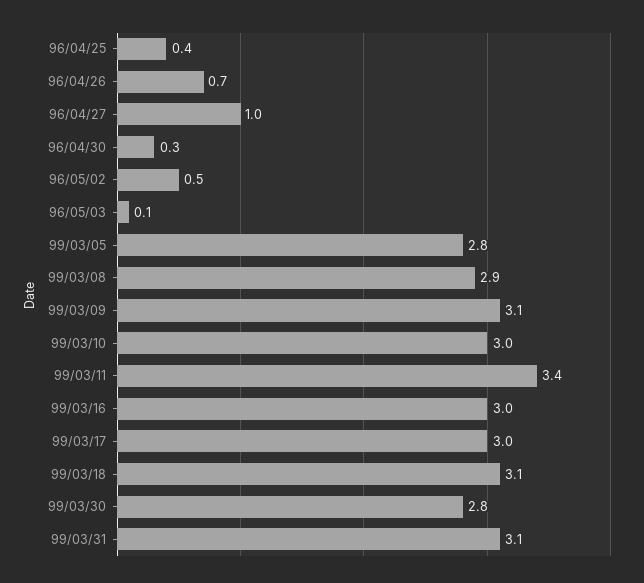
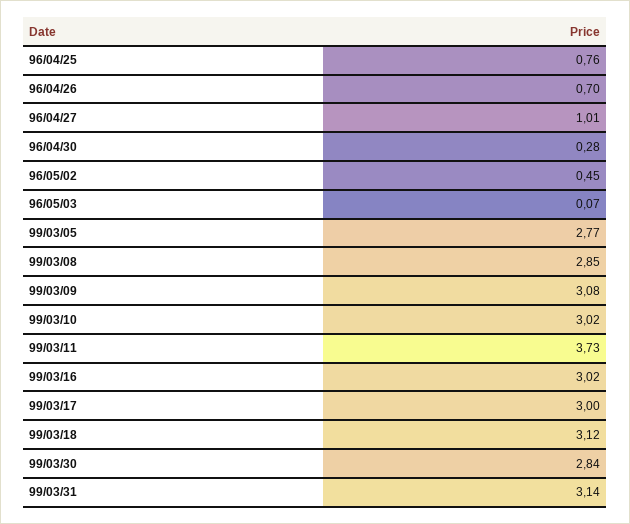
96/04/25: 0.4 -> 0.76
99/03/11: 3.4 -> 3.73

